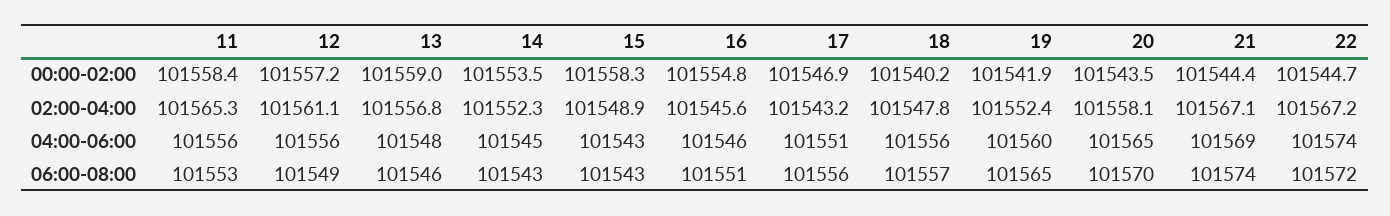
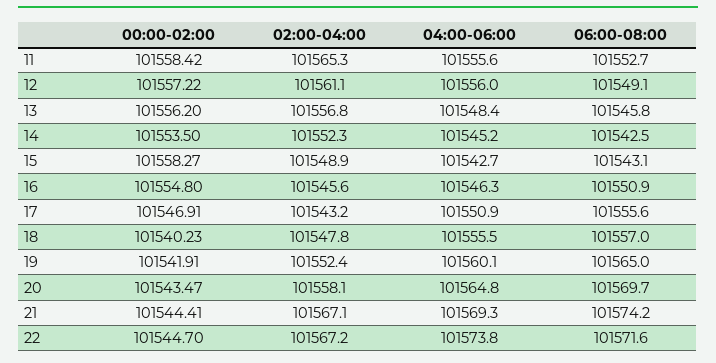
13, 00:00-02:00: 101559 -> 101556.2

